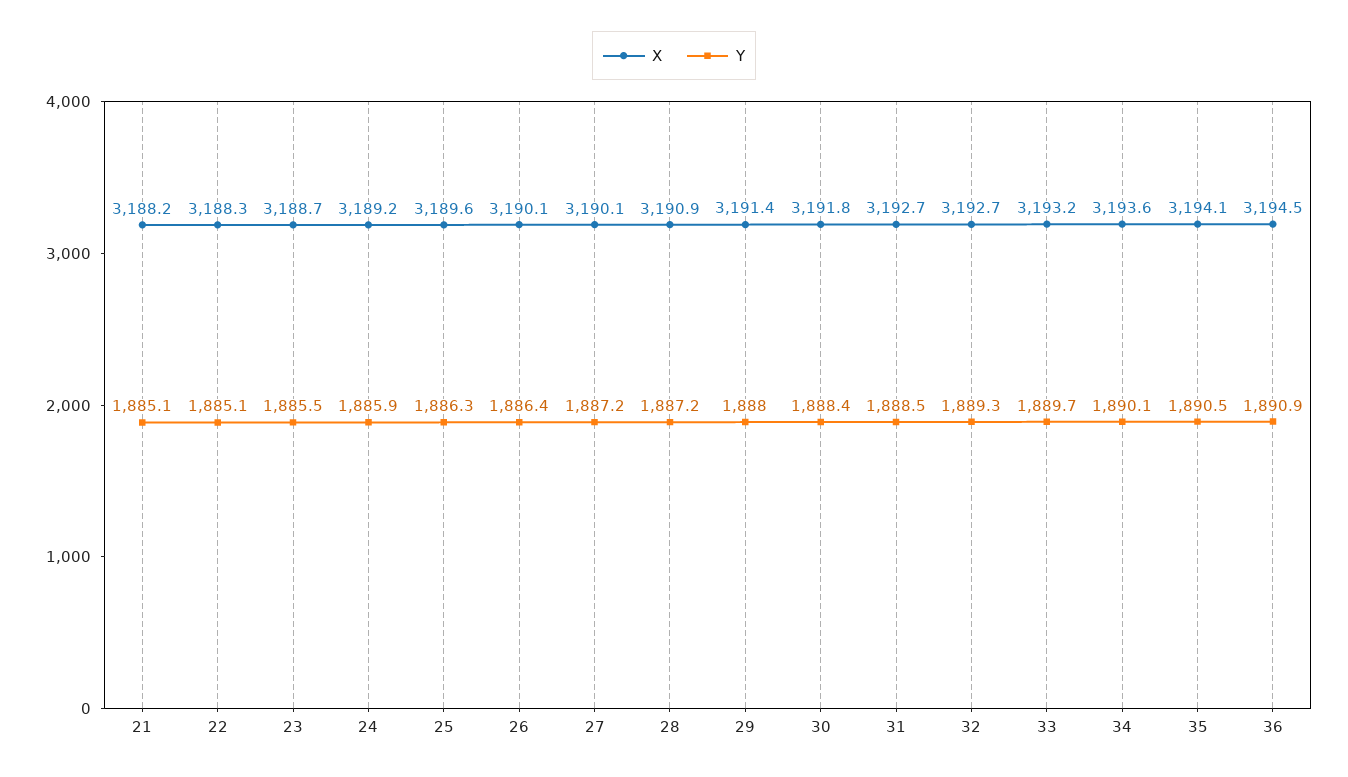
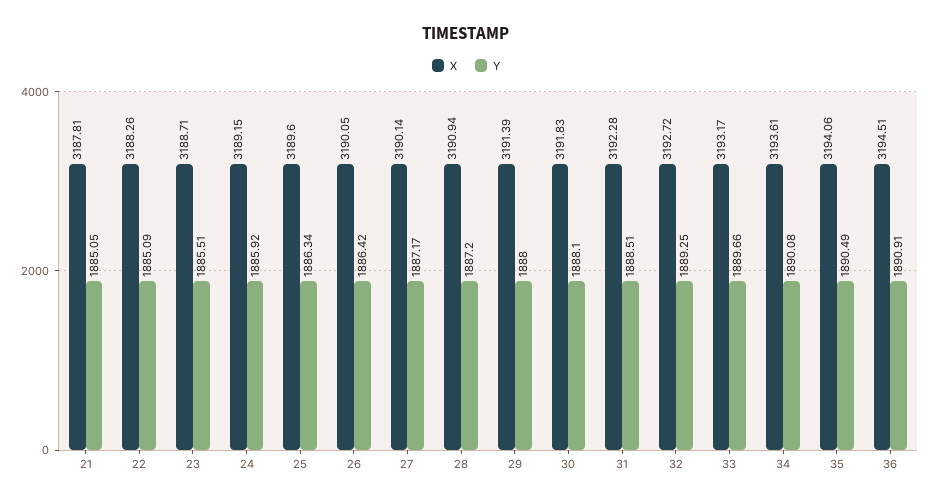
X, 21: 3188.2 -> 3187.81
Y, 30: 1888.4 -> 1888.1
X, 31: 3192.7 -> 3192.28

